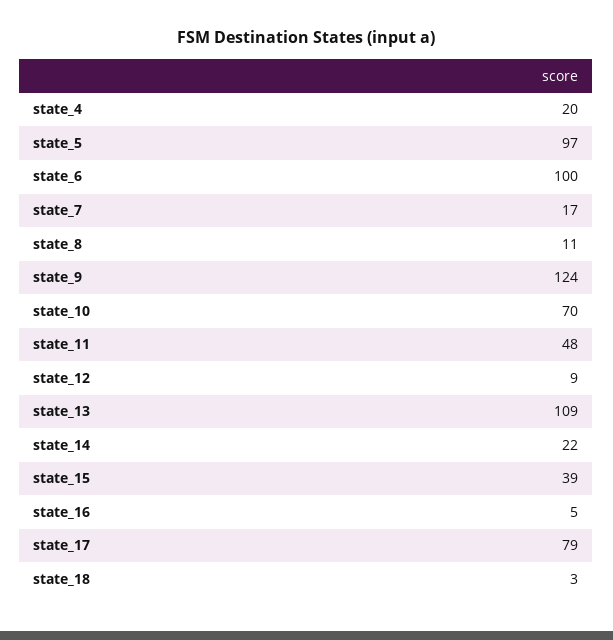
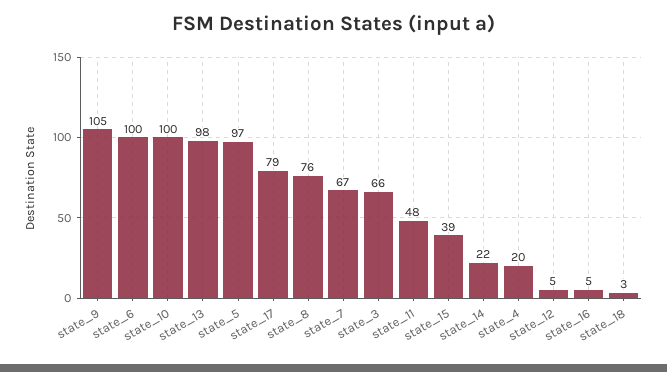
state_7: 17 -> 67
state_8: 11 -> 76
state_9: 124 -> 105
state_10: 70 -> 100
state_12: 9 -> 5
state_13: 109 -> 98
state_3: none -> 66

